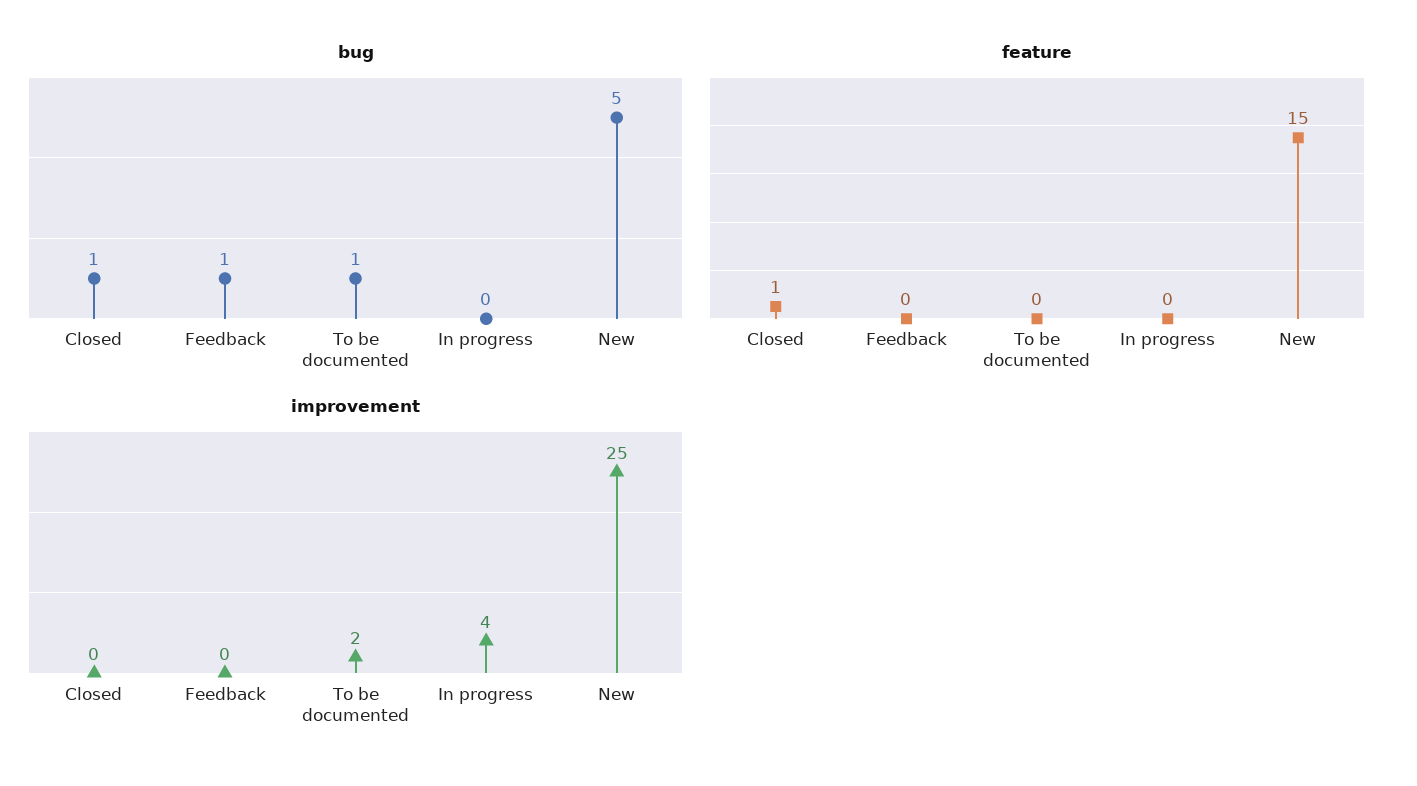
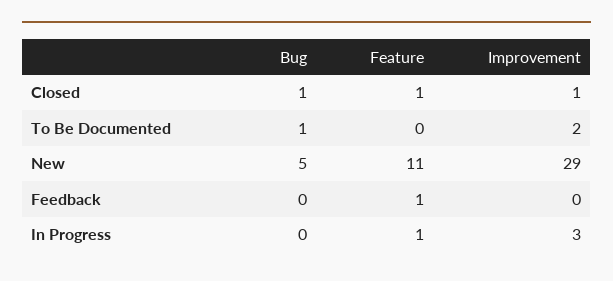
bug, Feedback: 1 -> 0
feature, Feedback: 0 -> 1
feature, In progress: 0 -> 1
feature, New: 15 -> 11
improvement, Closed: 0 -> 1
improvement, In progress: 4 -> 3
improvement, New: 25 -> 29

